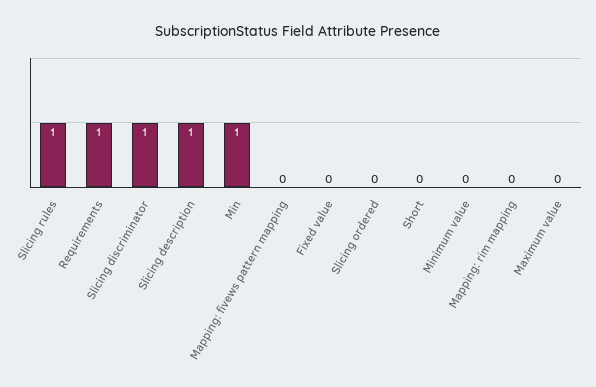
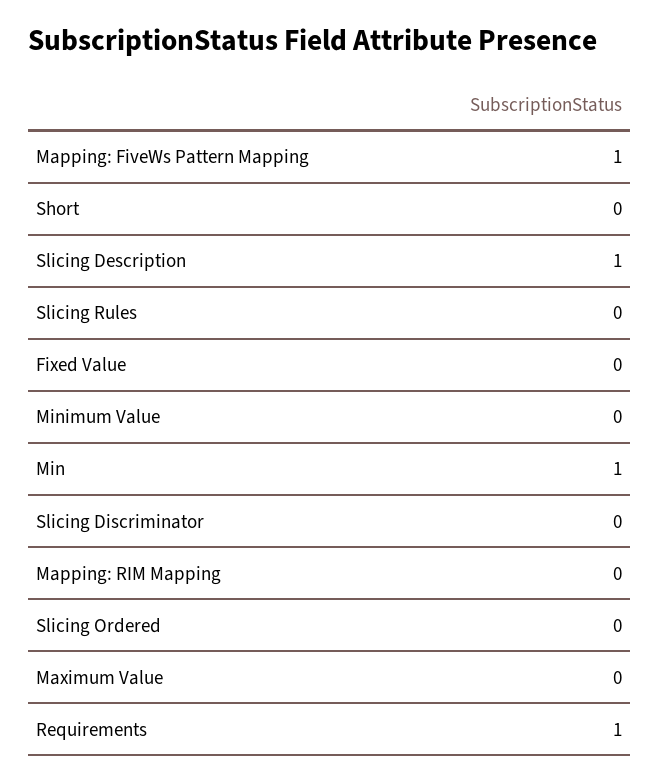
Slicing rules: 1 -> 0
Slicing discriminator: 1 -> 0
Mapping: fivews pattern mapping: 0 -> 1

